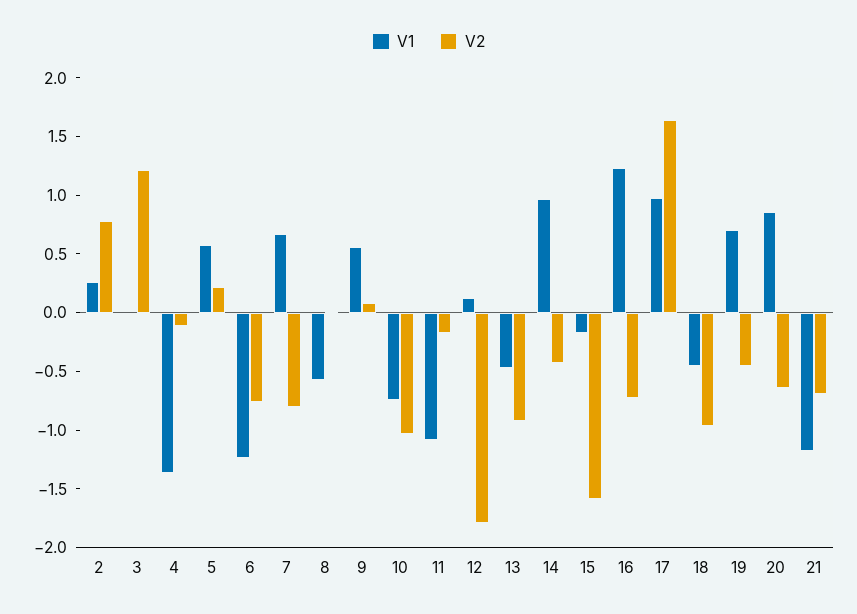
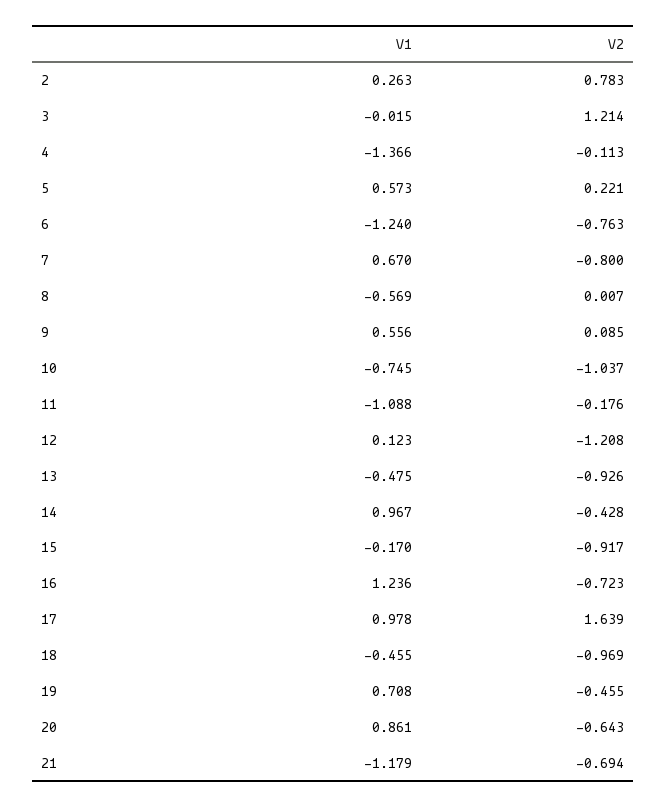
V2, 12: -1.8 -> -1.208
V2, 15: -1.6 -> -0.917

